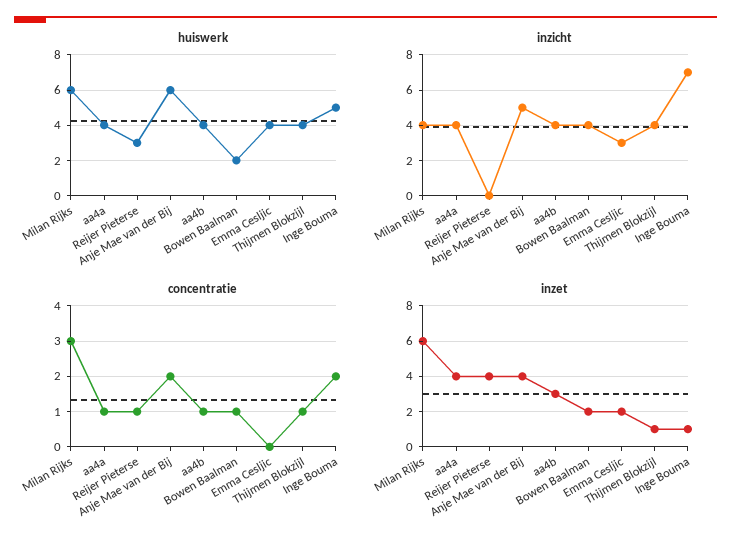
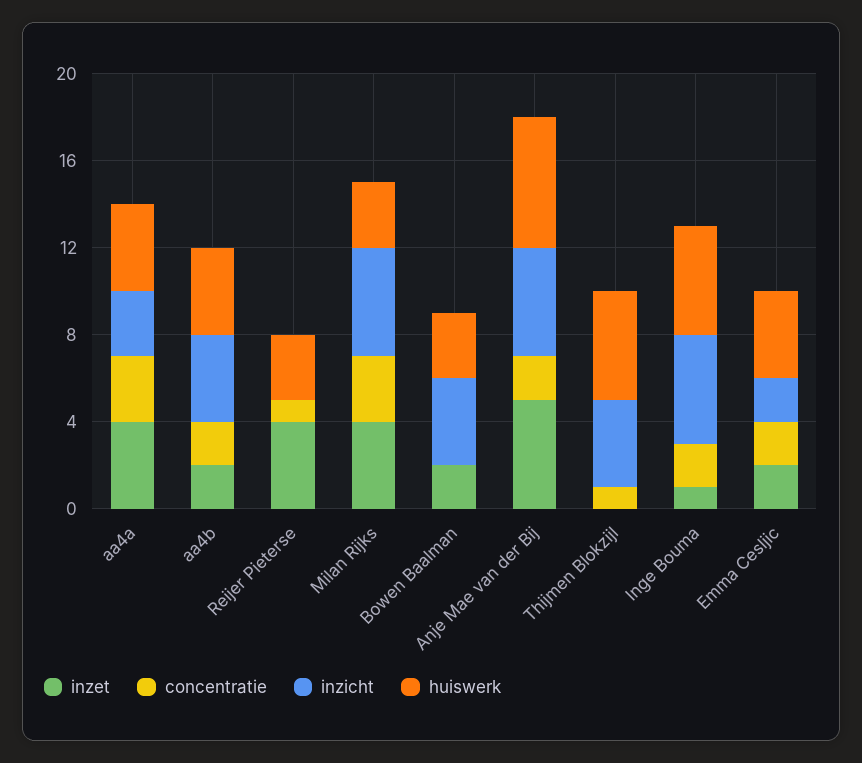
huiswerk, Milan Rijks: 6 -> 3
huiswerk, Bowen Baalman: 2 -> 3
huiswerk, Thijmen Blokzijl: 4 -> 5
inzicht, Milan Rijks: 4 -> 5
inzicht, aa4a: 4 -> 3
inzicht, Emma Cesljic: 3 -> 2
inzicht, Inge Bouma: 7 -> 5
concentratie, aa4a: 1 -> 3
concentratie, aa4b: 1 -> 2
concentratie, Bowen Baalman: 1 -> 0
concentratie, Emma Cesljic: 0 -> 2
inzet, Milan Rijks: 6 -> 4
inzet, Anje Mae van der Bij: 4 -> 5
inzet, aa4b: 3 -> 2
inzet, Thijmen Blokzijl: 1 -> 0

